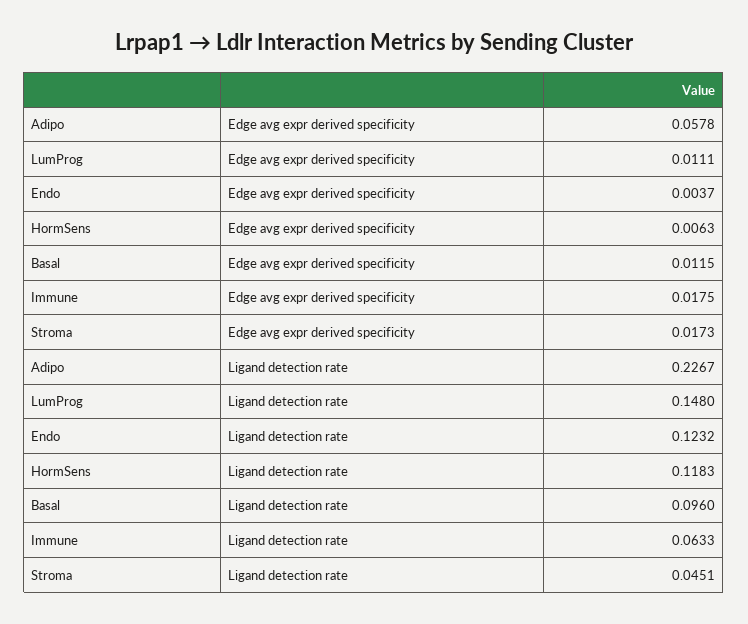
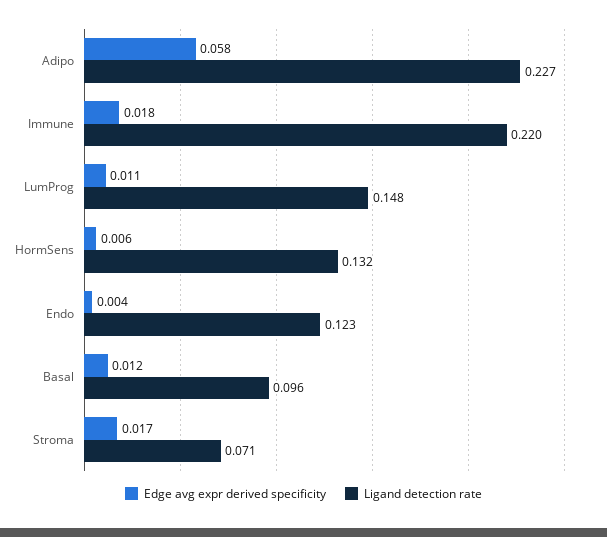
Ligand detection rate, HormSens: 0.1183 -> 0.132
Ligand detection rate, Immune: 0.0633 -> 0.22
Ligand detection rate, Stroma: 0.0451 -> 0.071

